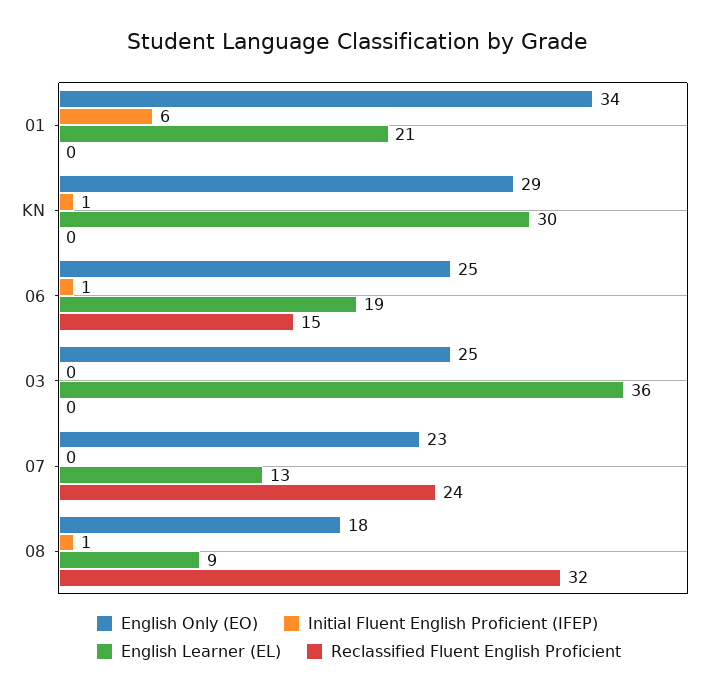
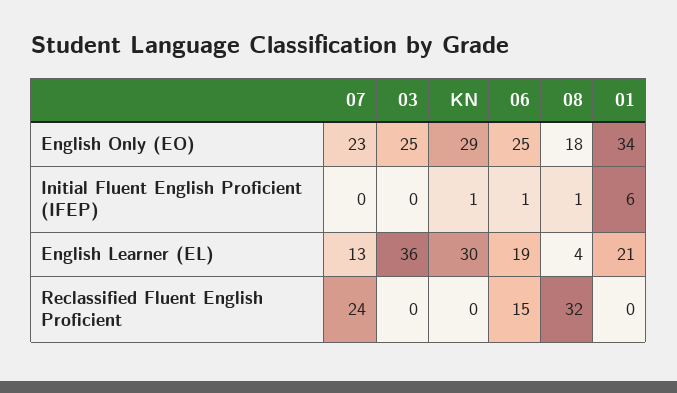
English Learner (EL), 08: 9 -> 4

